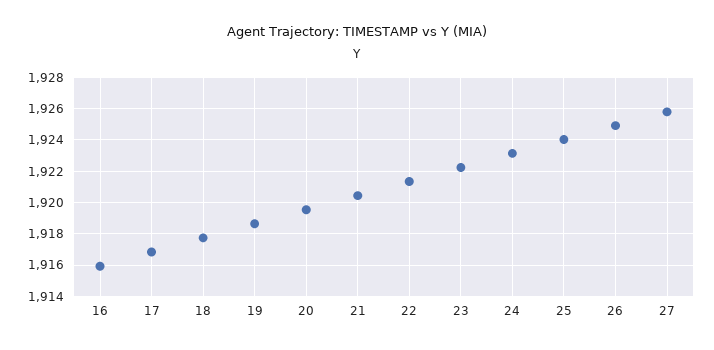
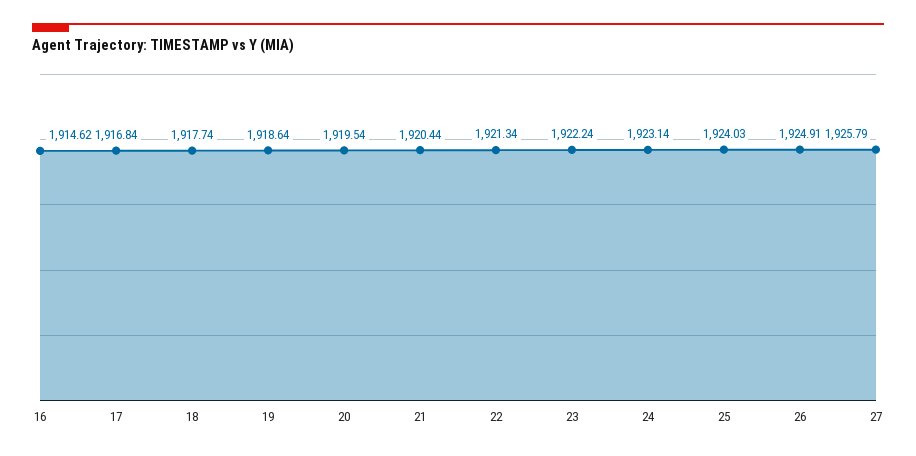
16: 1916 -> 1914.62

